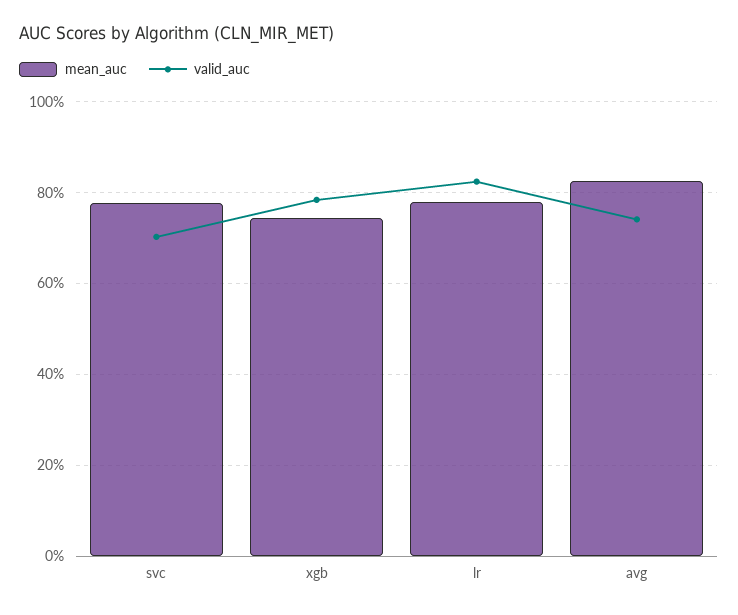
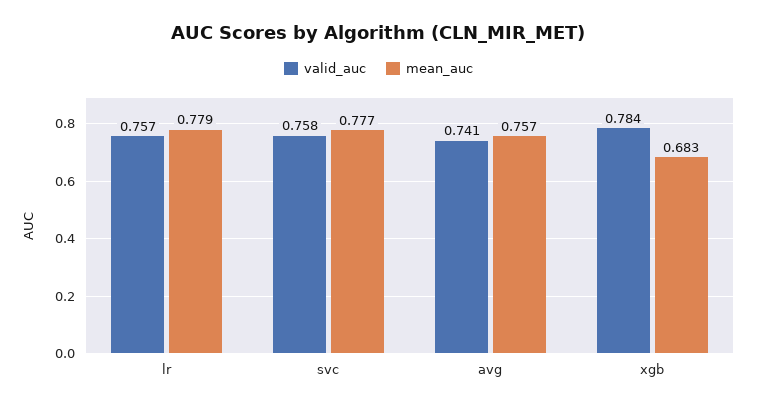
valid_auc, svc: 0.7 -> 0.758
mean_auc, xgb: 0.74 -> 0.683
valid_auc, lr: 0.82 -> 0.757
mean_auc, avg: 0.82 -> 0.757

